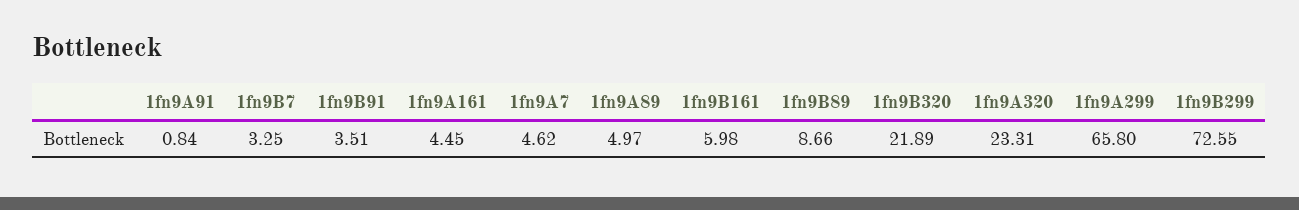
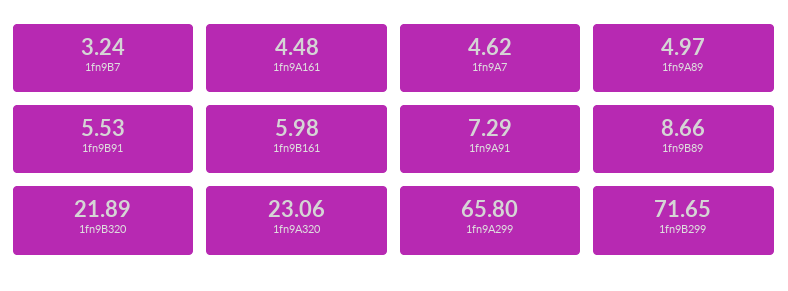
1fn9A91: 0.84 -> 7.29
1fn9B7: 3.25 -> 3.24
1fn9B91: 3.51 -> 5.53
1fn9A161: 4.45 -> 4.48
1fn9A320: 23.31 -> 23.06
1fn9B299: 72.55 -> 71.65

